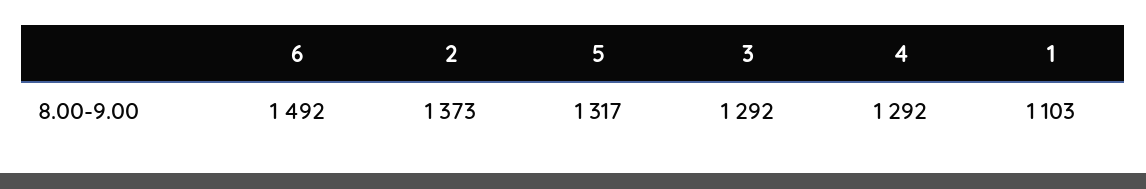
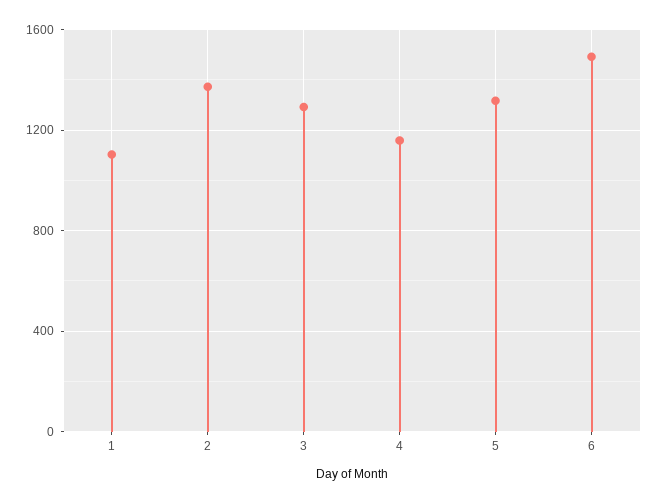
4: 1292 -> 1150

